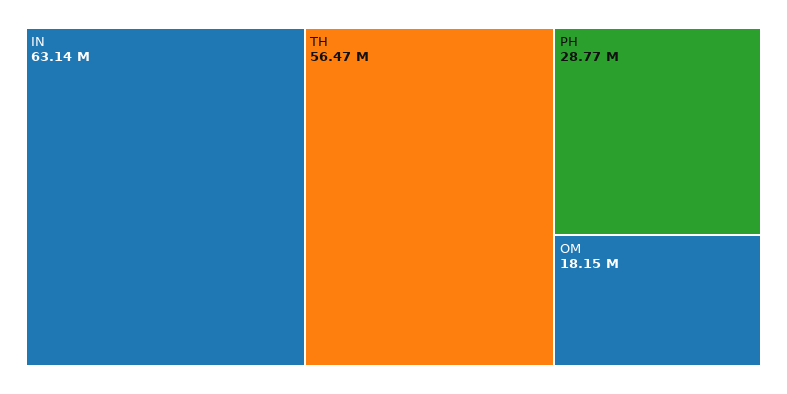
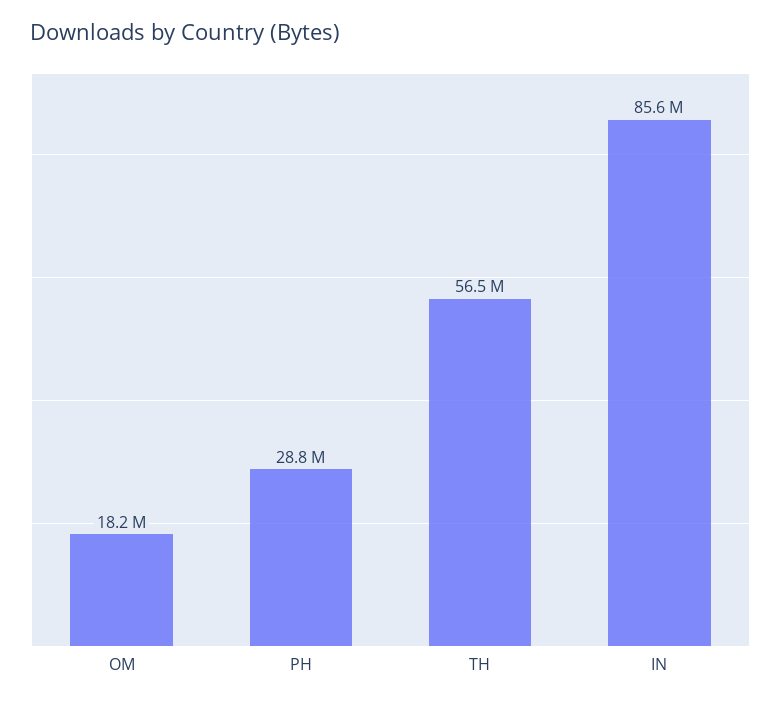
IN: 63140000 -> 85600000

